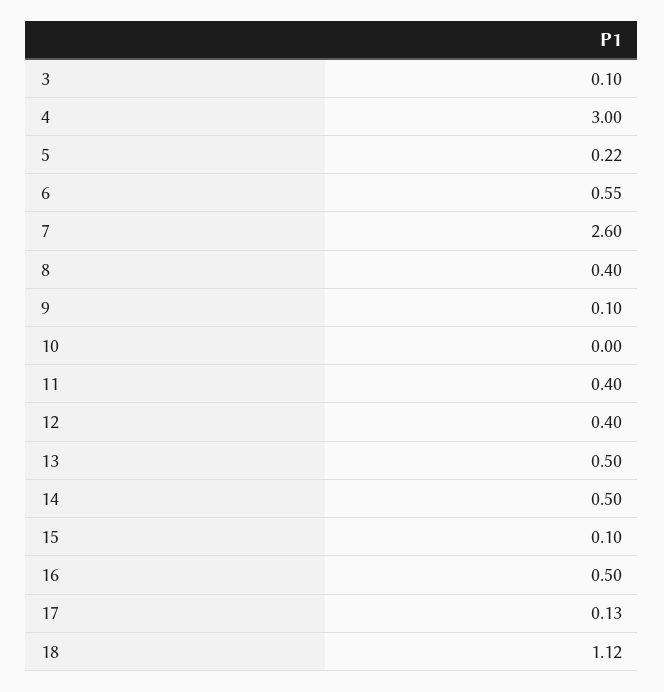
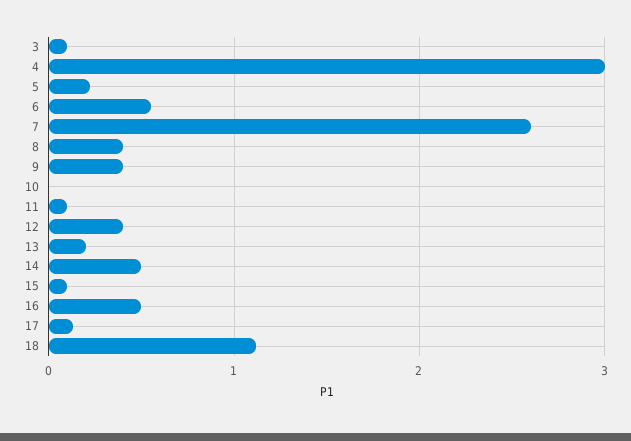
9: 0.1 -> 0.4
11: 0.4 -> 0.1
13: 0.5 -> 0.2

